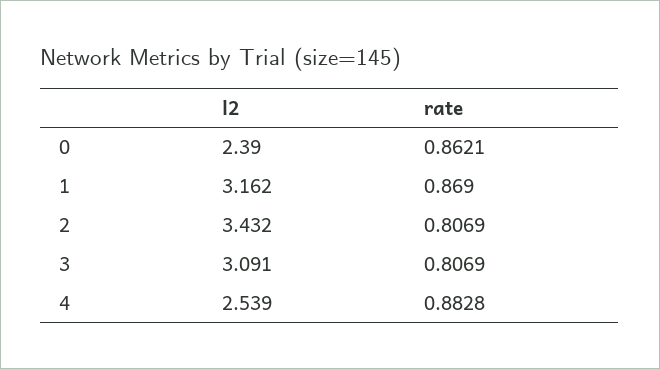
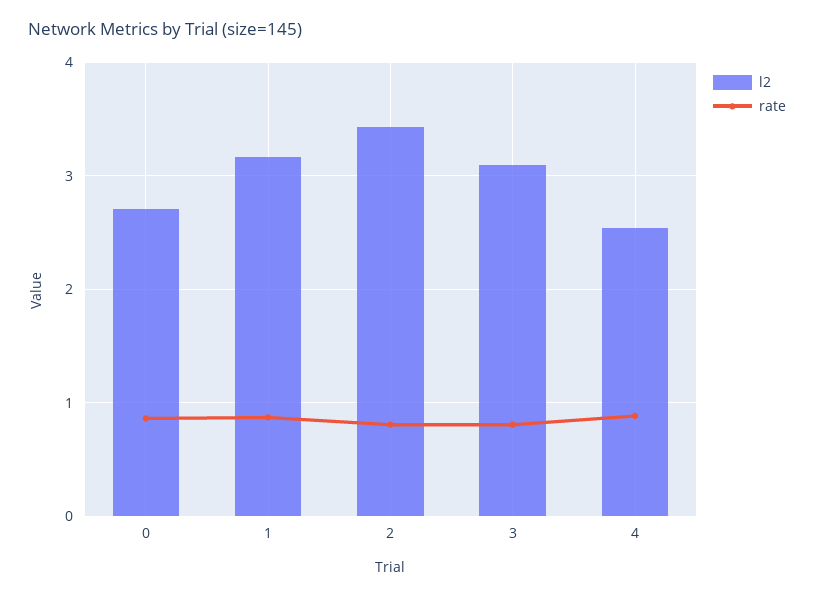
l2, 0: 2.39 -> 2.7

